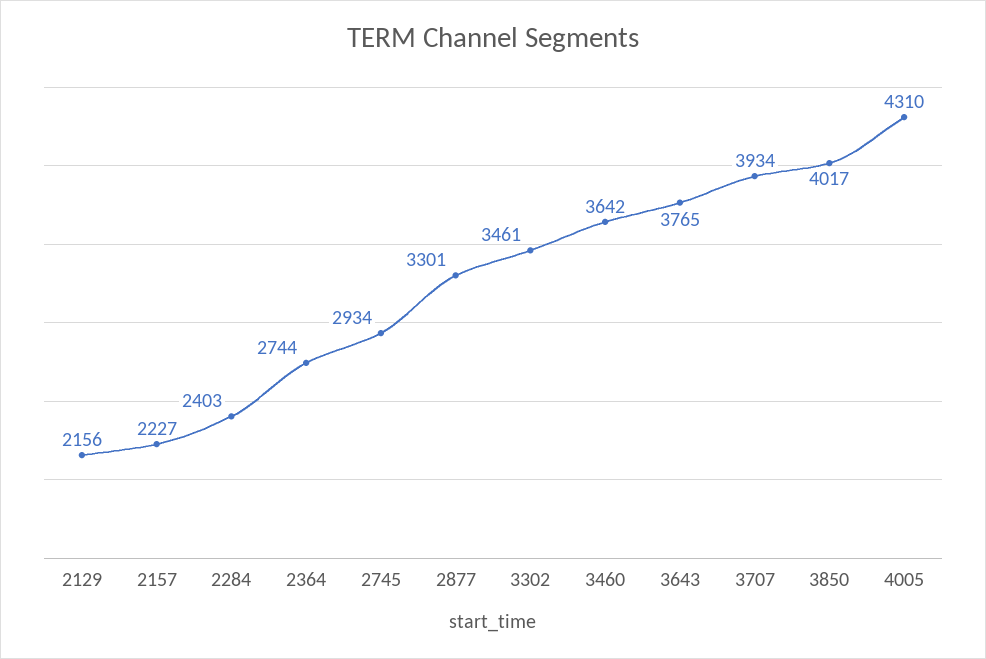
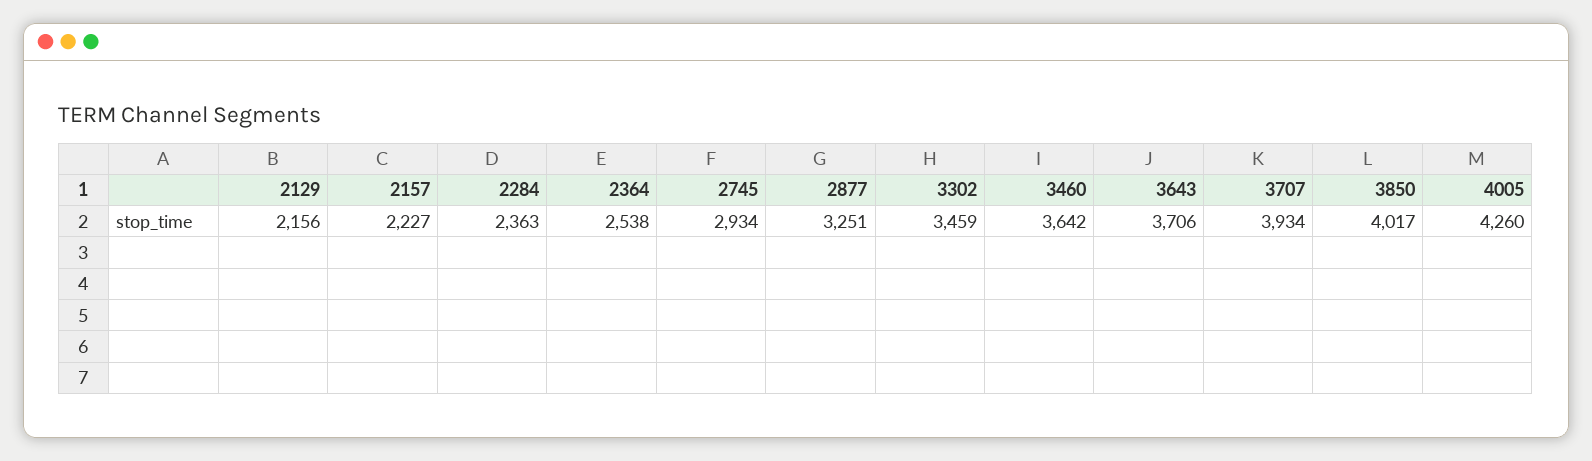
2284: 2403 -> 2363
2364: 2744 -> 2538
2877: 3301 -> 3251
3302: 3461 -> 3459
3643: 3765 -> 3706
4005: 4310 -> 4260

